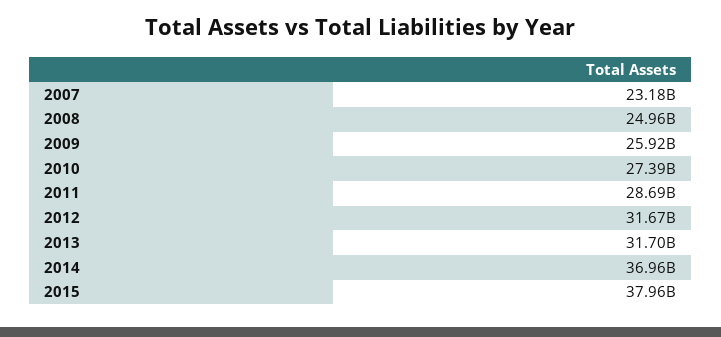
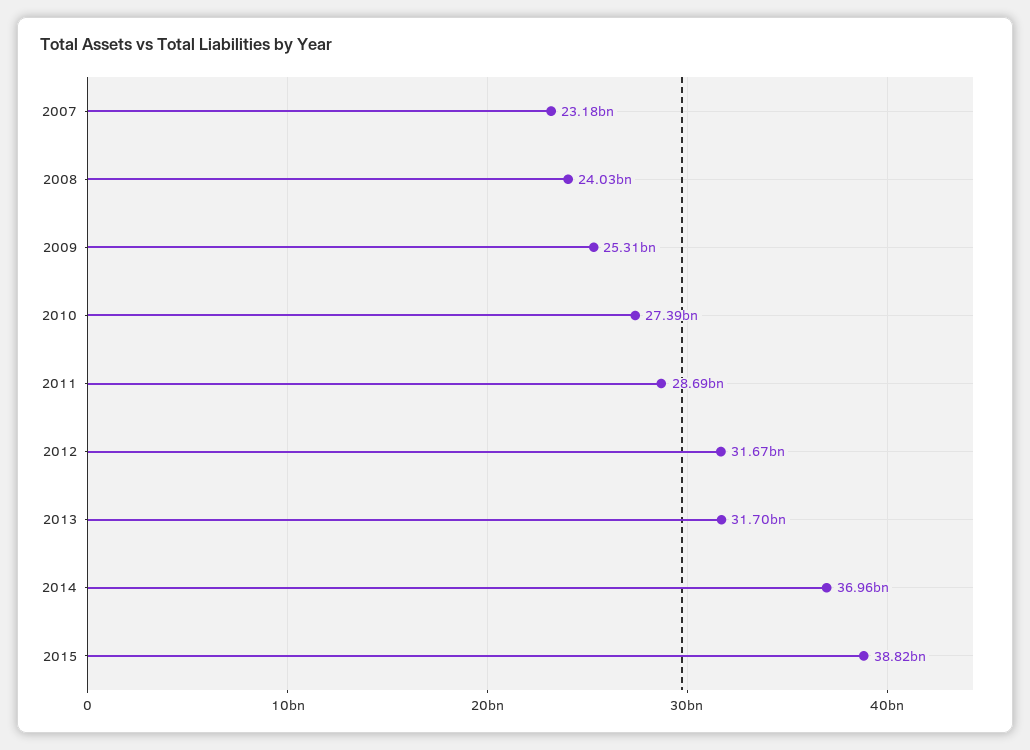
2008: 24960000000 -> 24030000000
2009: 25920000000 -> 25310000000
2015: 37960000000 -> 38820000000

